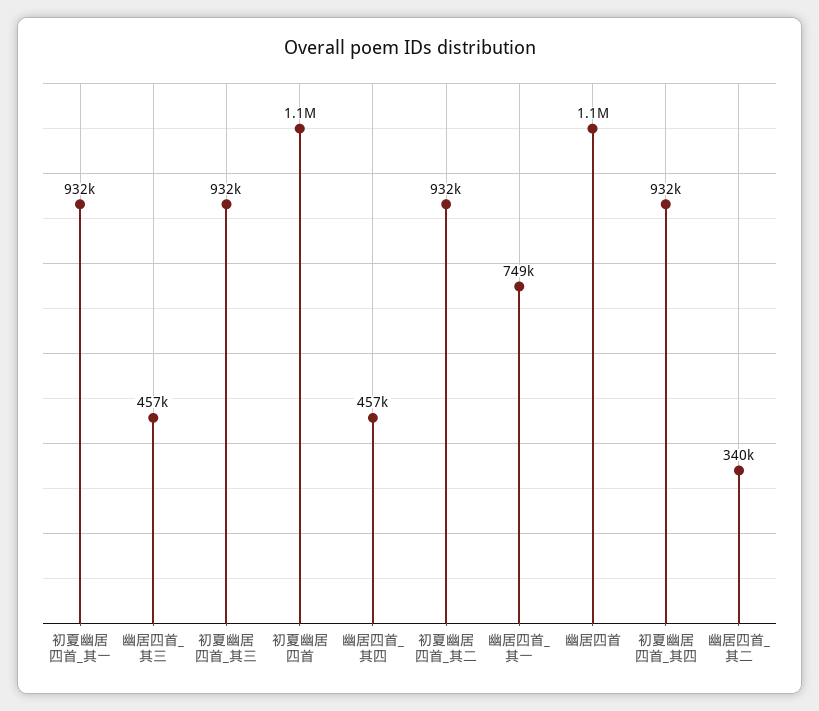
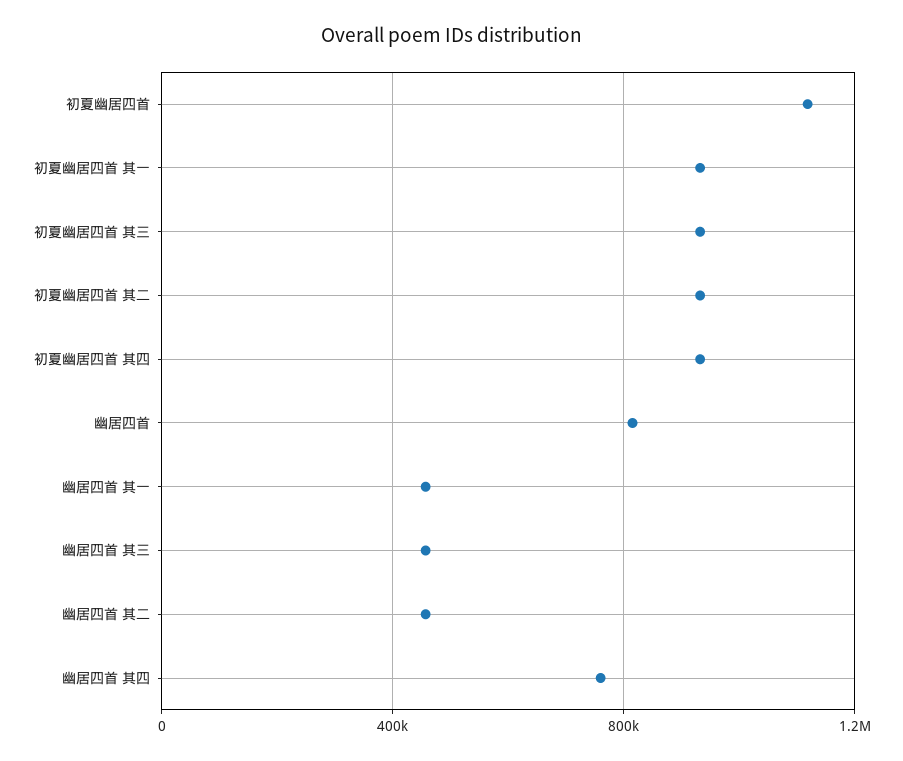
幽居四首_其四: 457000 -> 750000
幽居四首_其一: 749000 -> 450000
幽居四首: 1100000 -> 800000
幽居四首_其二: 340000 -> 450000

